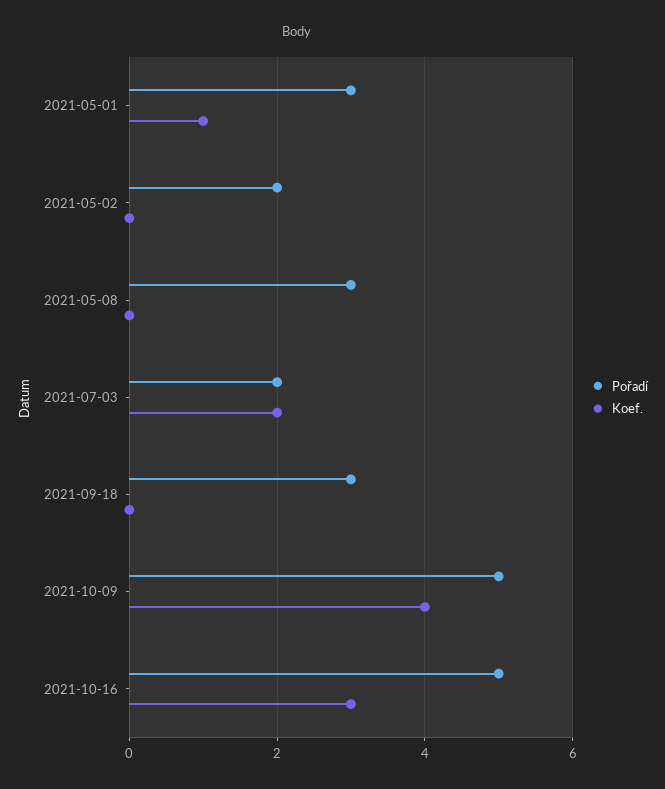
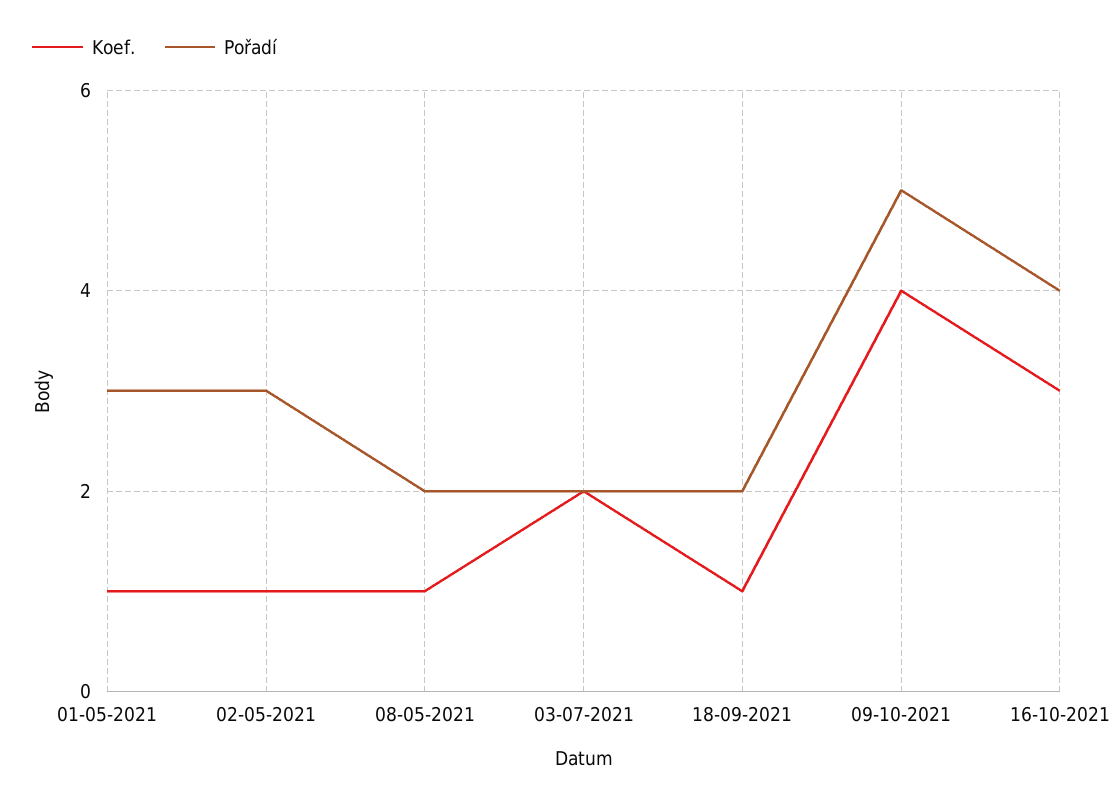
Pořadí, 2021-05-02: 2 -> 3
Koef., 2021-05-02: 0 -> 1
Pořadí, 2021-05-08: 3 -> 2
Koef., 2021-05-08: 0 -> 1
Pořadí, 2021-09-18: 3 -> 2
Koef., 2021-09-18: 0 -> 1
Pořadí, 2021-10-16: 5 -> 4

